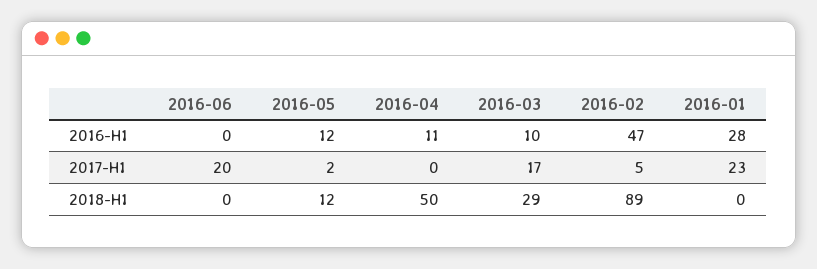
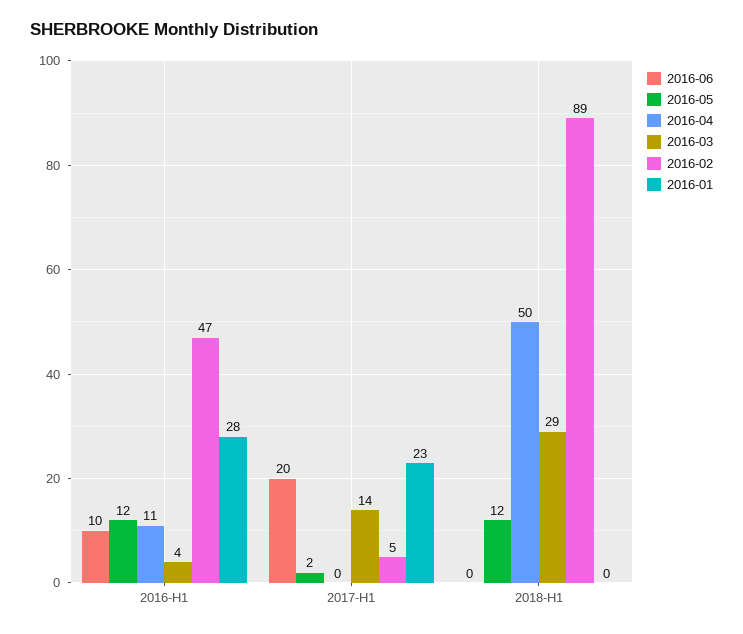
2016-06, 2016-H1: 0 -> 10
2016-03, 2016-H1: 10 -> 4
2016-03, 2017-H1: 17 -> 14

